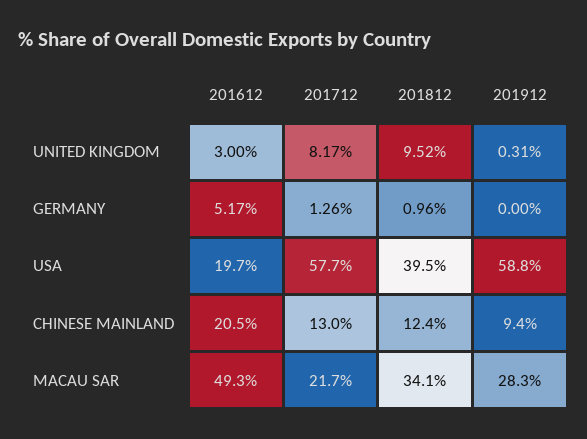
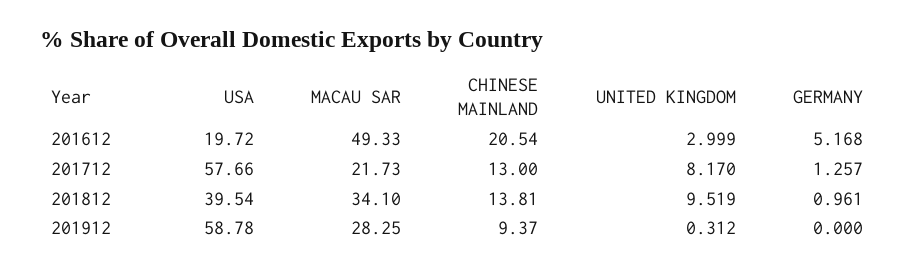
201812, CHINESE MAINLAND: 12.4 -> 13.81

